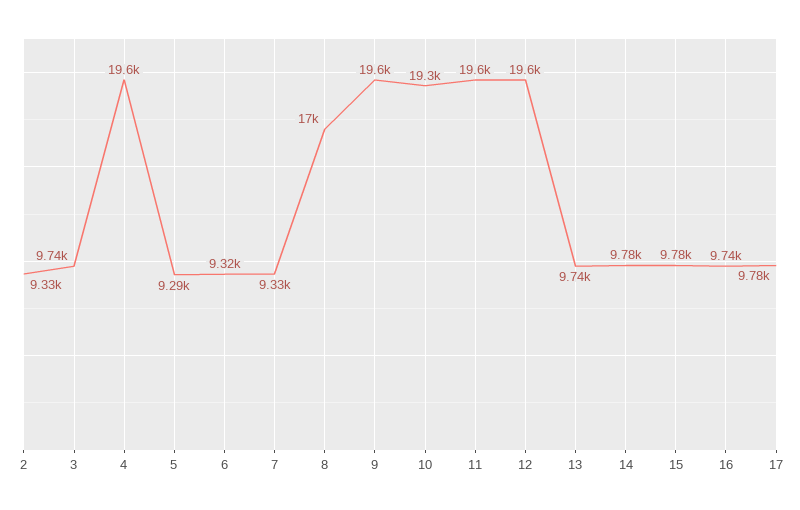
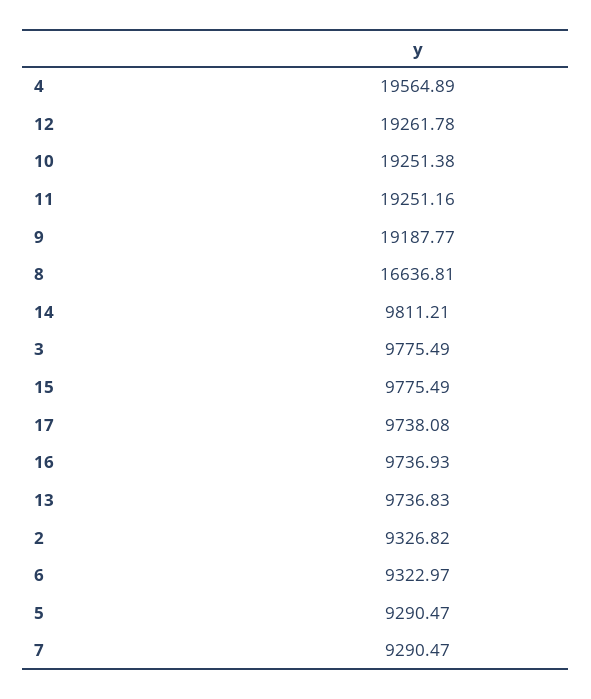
3: 9740 -> 9775.49
7: 9330 -> 9290.47
8: 17000 -> 16636.81
9: 19600 -> 19187.77
11: 19600 -> 19251.16
12: 19600 -> 19261.78
14: 9780 -> 9811.21
17: 9780 -> 9738.08

